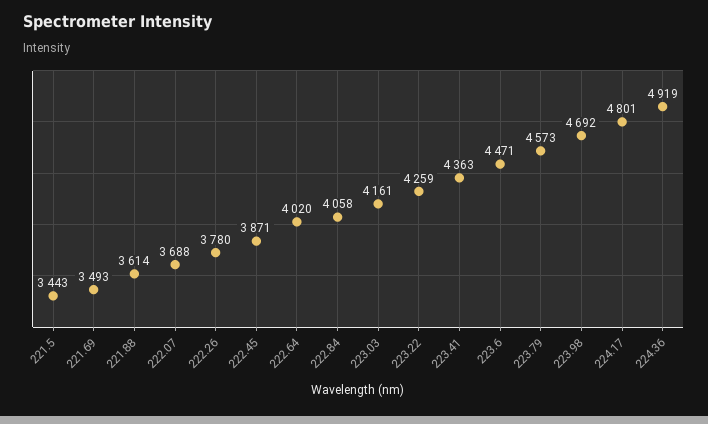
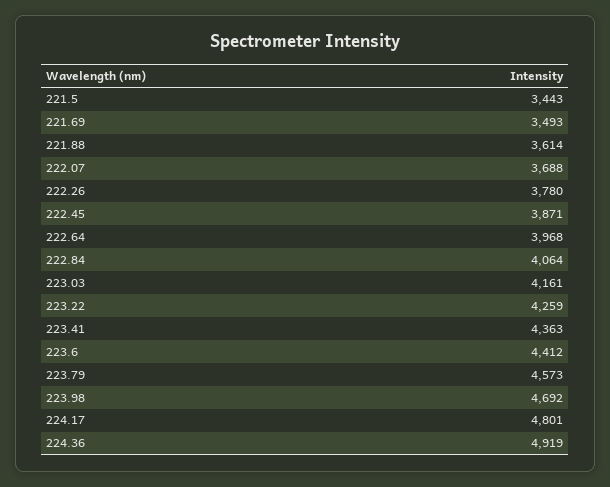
222.64: 4020 -> 3968
222.84: 4058 -> 4064
223.6: 4471 -> 4412

